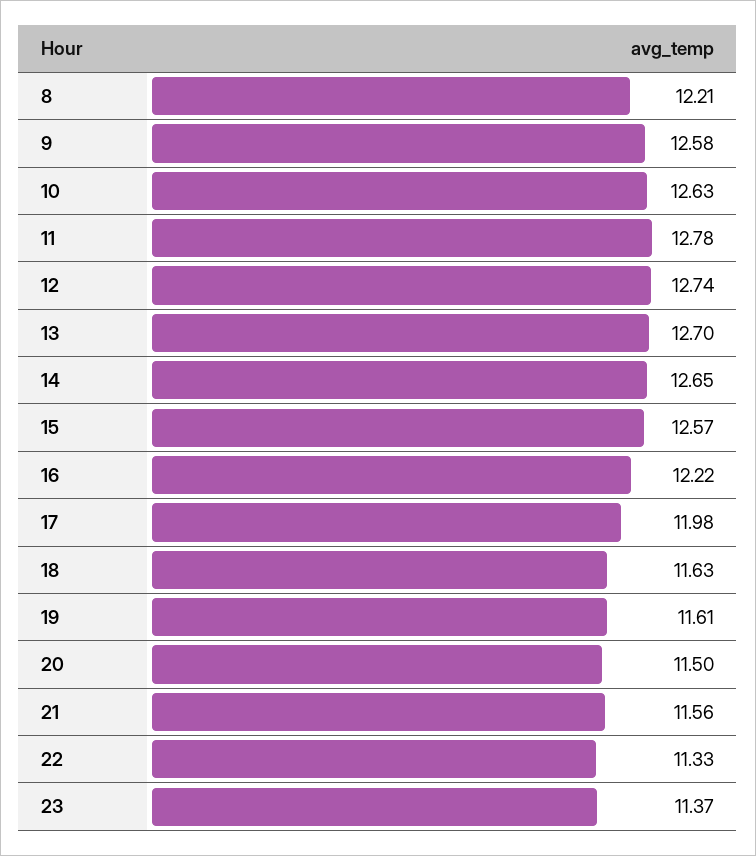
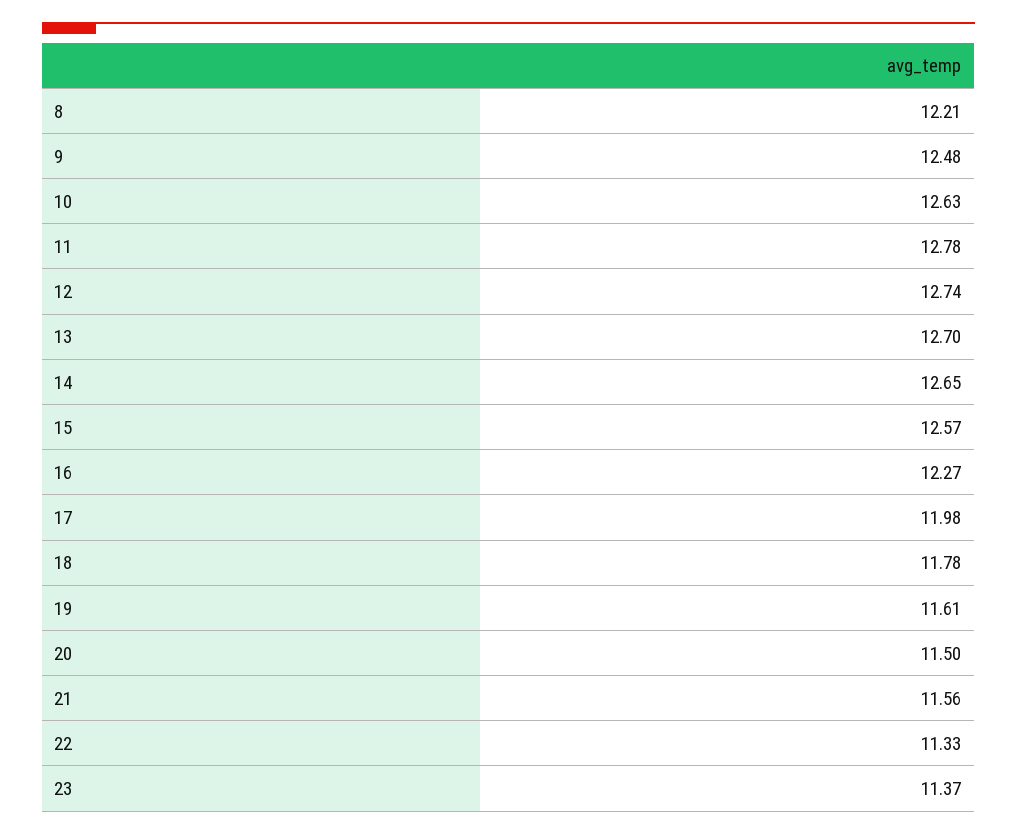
9: 12.58 -> 12.48
16: 12.22 -> 12.27
18: 11.63 -> 11.78

